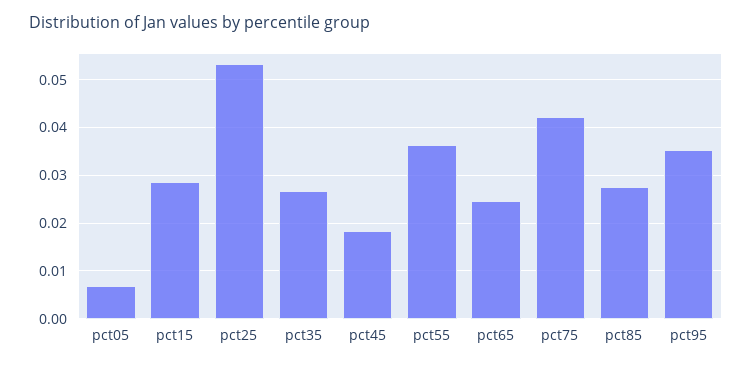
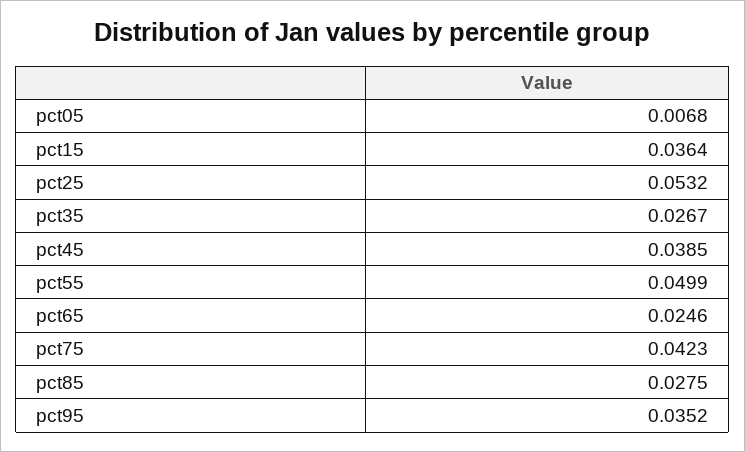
pct15: 0.028 -> 0.0364
pct45: 0.018 -> 0.0385
pct55: 0.036 -> 0.0499

